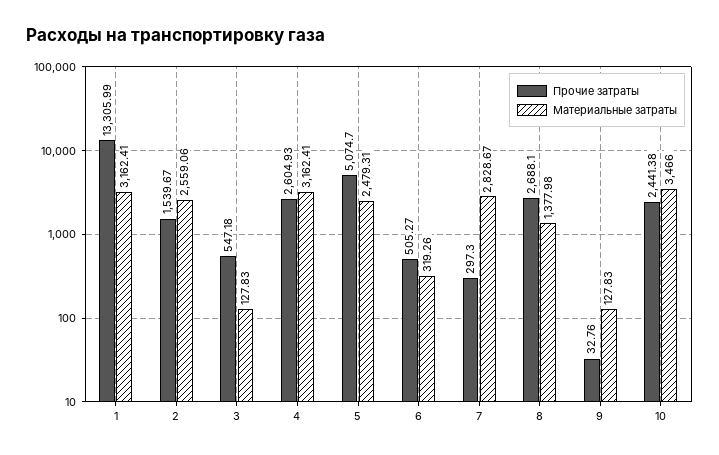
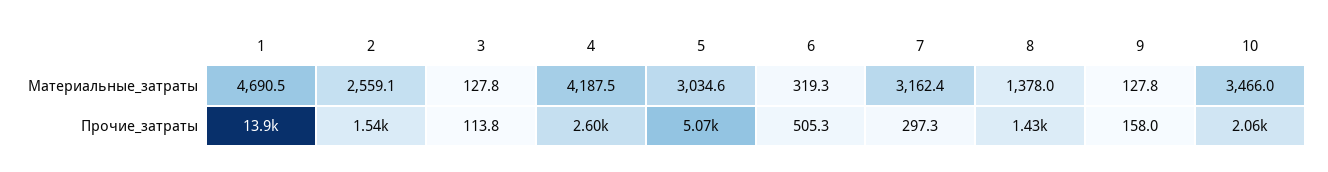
Прочие затраты, 1: 13305.99 -> 13900
Материальные затраты, 1: 3162.41 -> 4690.5
Прочие затраты, 3: 547.18 -> 113.8
Материальные затраты, 4: 3162.41 -> 4187.5
Материальные затраты, 5: 2479.31 -> 3034.6
Материальные затраты, 7: 2828.67 -> 3162.4
Прочие затраты, 8: 2688.1 -> 1430
Прочие затраты, 9: 32.76 -> 158
Прочие затраты, 10: 2441.38 -> 2060

